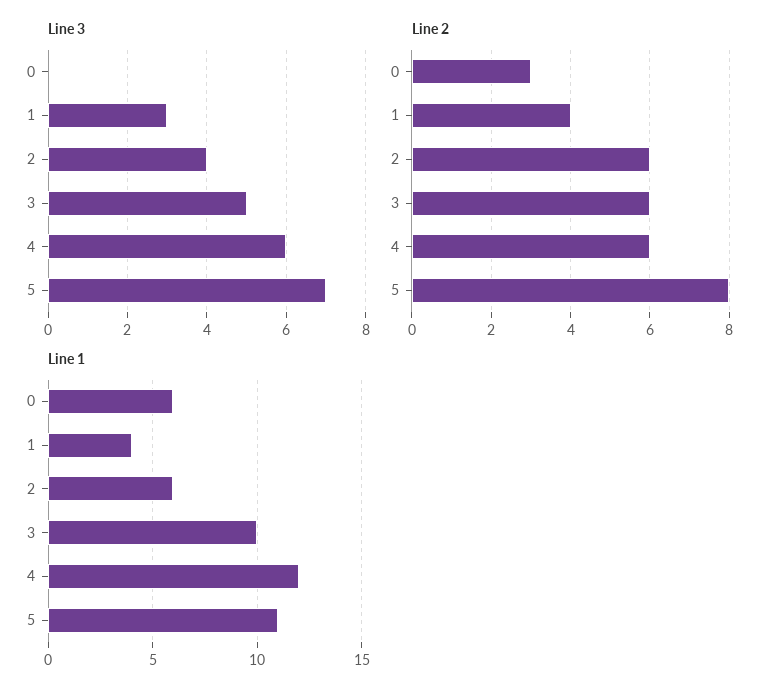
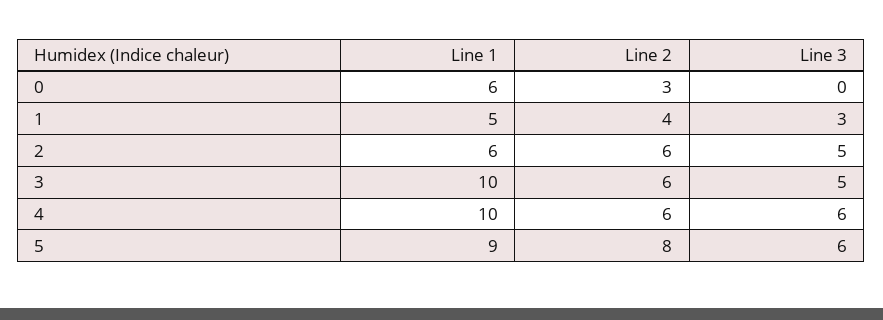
Line 3, 2: 4 -> 5
Line 3, 5: 7 -> 6
Line 1, 1: 4 -> 5
Line 1, 4: 12 -> 10
Line 1, 5: 11 -> 9

